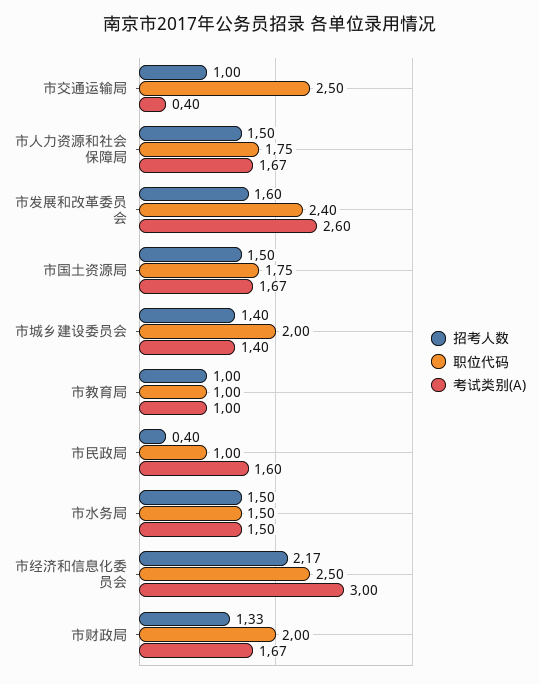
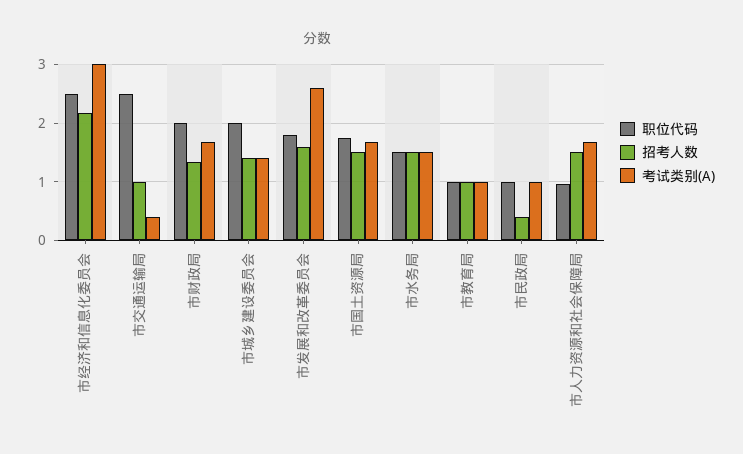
职位代码, 市人力资源和社会保障局: 1.75 -> 1
职位代码, 市发展和改革委员会: 2.4 -> 1.8
考试类别(A), 市民政局: 1.6 -> 1

